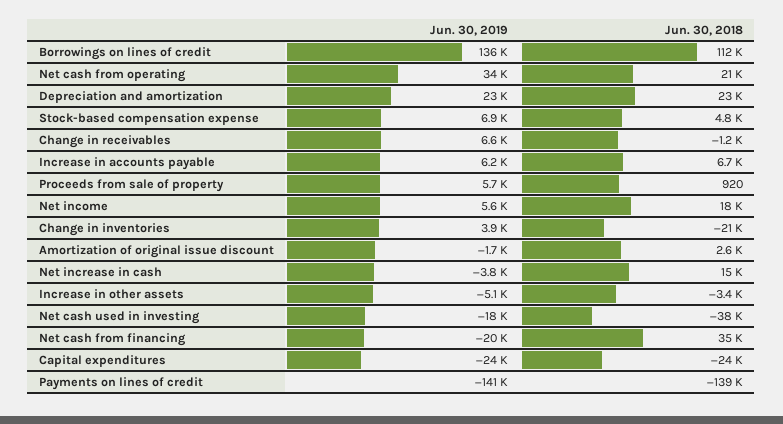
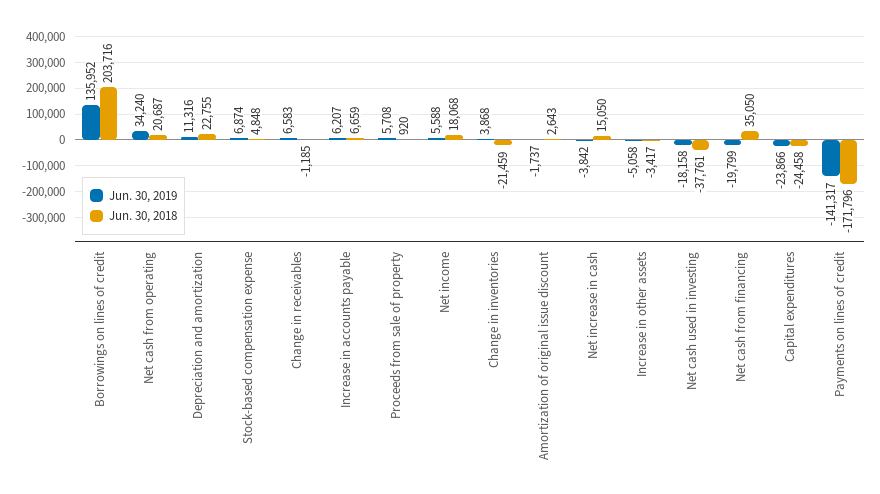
Jun. 30, 2018, Borrowings on lines of credit: 112000 -> 203716
Jun. 30, 2019, Depreciation and amortization: 23000 -> 11316
Jun. 30, 2018, Payments on lines of credit: -139000 -> -171796

